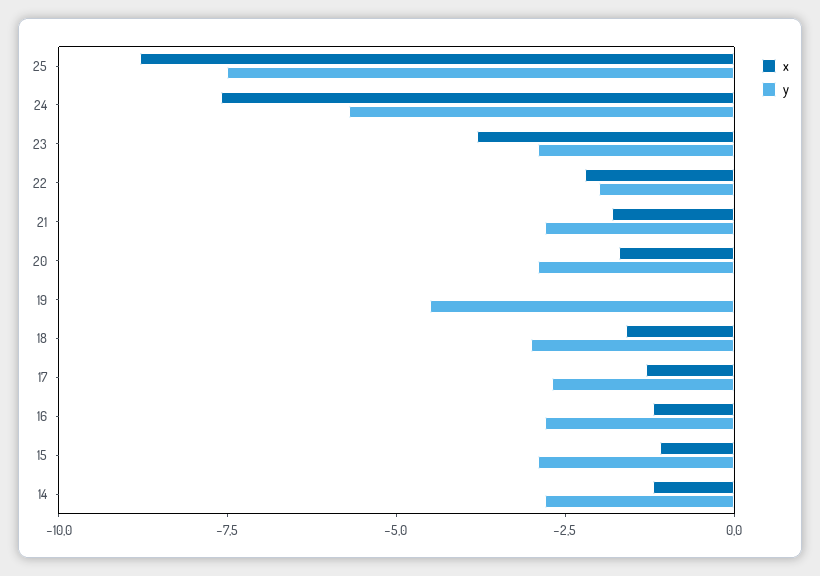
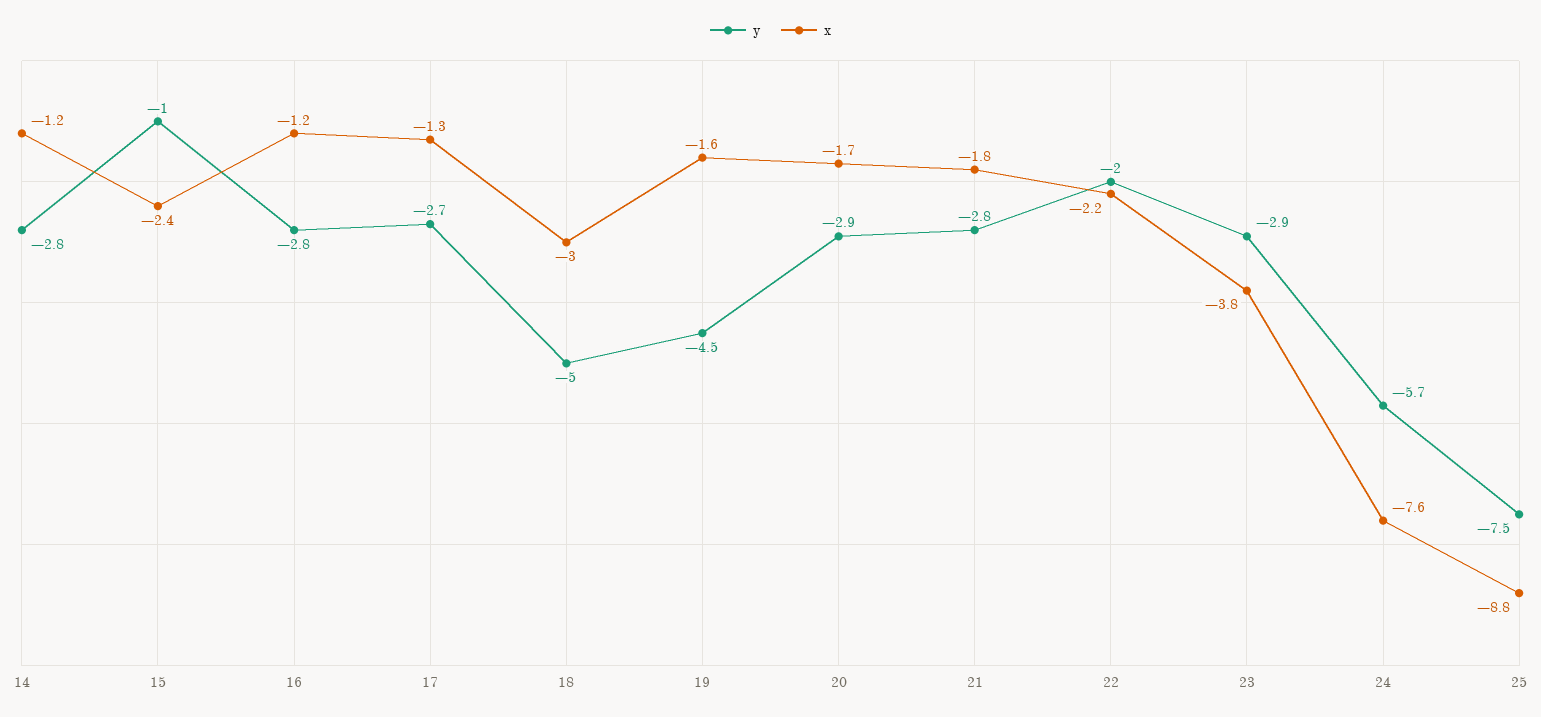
x, 19: 0 -> -1.6
x, 18: -1.5 -> -3
y, 18: -3 -> -5
x, 15: -1 -> -2.4
y, 15: -3 -> -1

